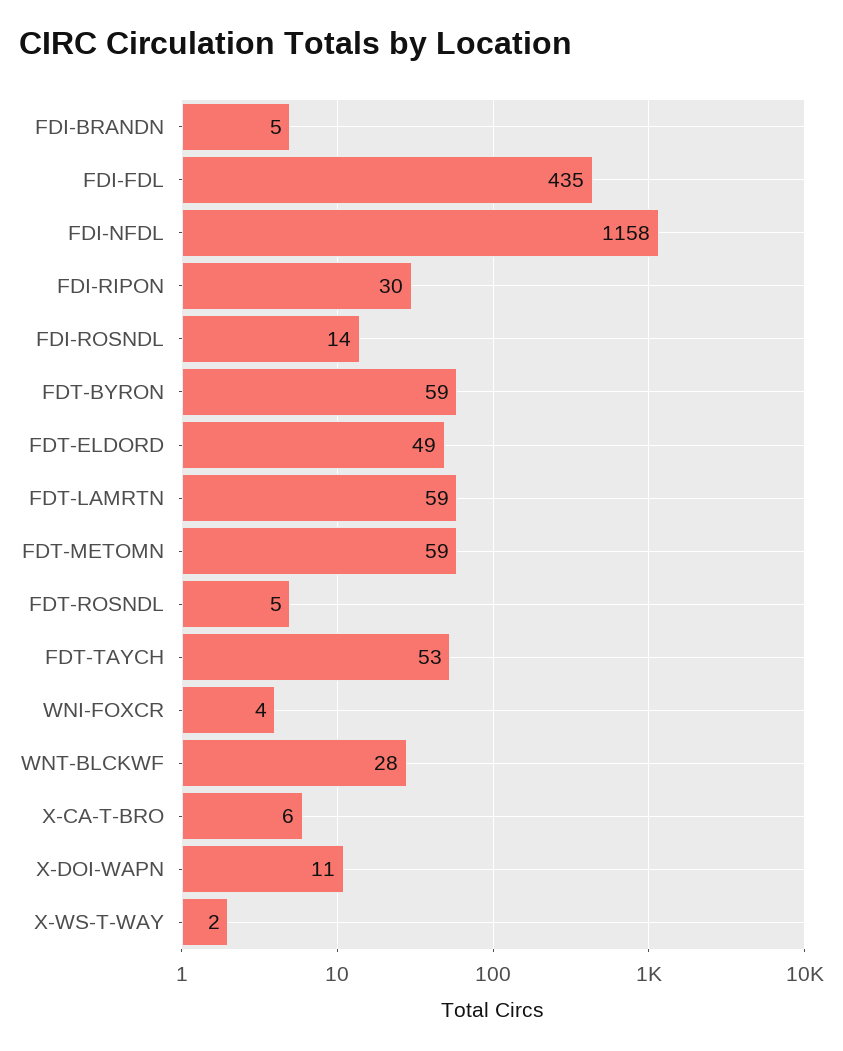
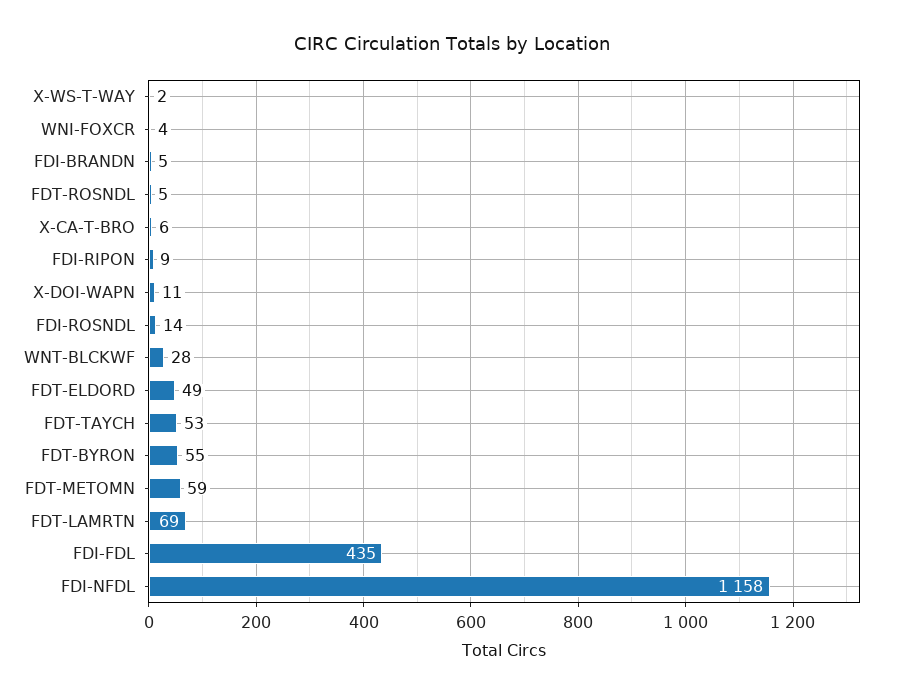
FDI-RIPON: 30 -> 9
FDT-BYRON: 59 -> 55
FDT-LAMRTN: 59 -> 69

